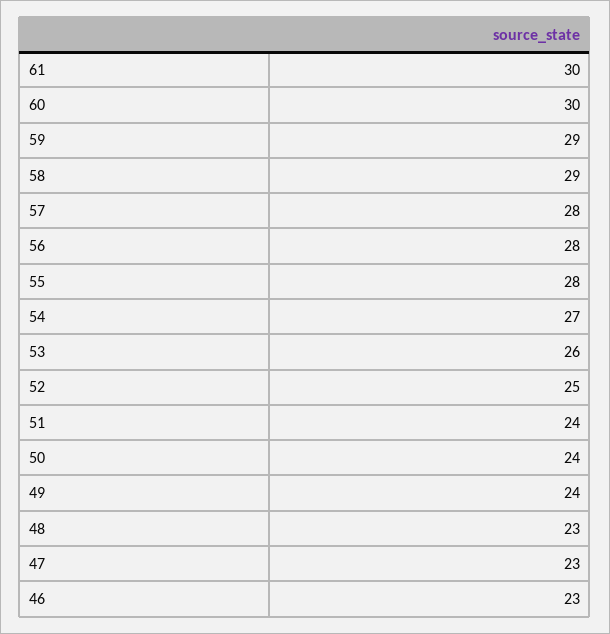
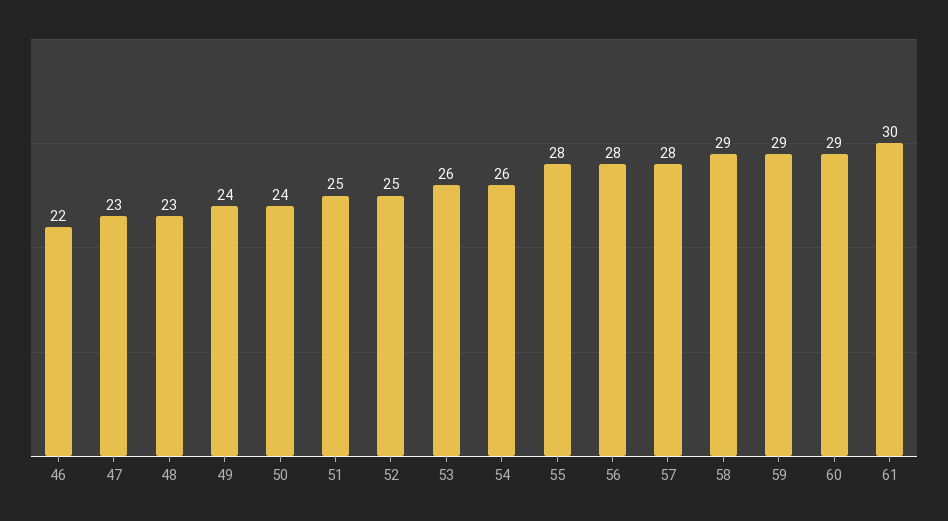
60: 30 -> 29
54: 27 -> 26
51: 24 -> 25
46: 23 -> 22

